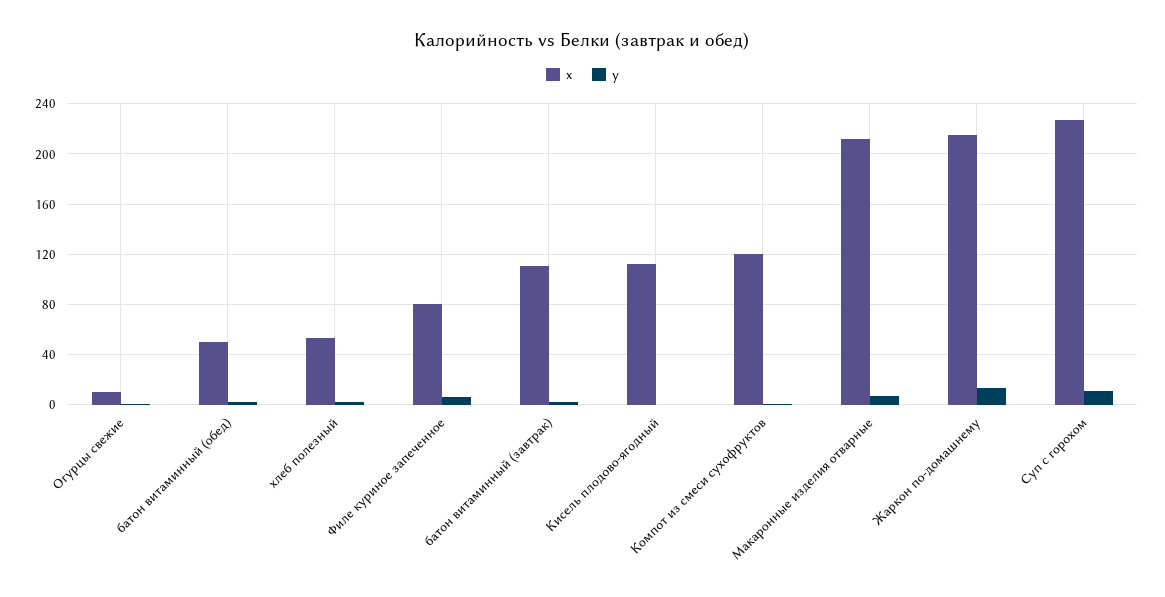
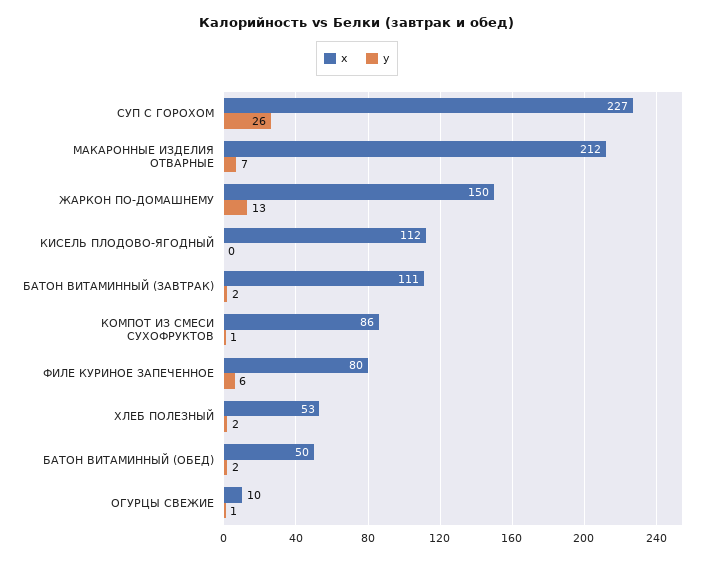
x, Компот из смеси сухофруктов: 120 -> 86
x, Жаркон по-домашнему: 215 -> 150
y, Суп с горохом: 10 -> 26

